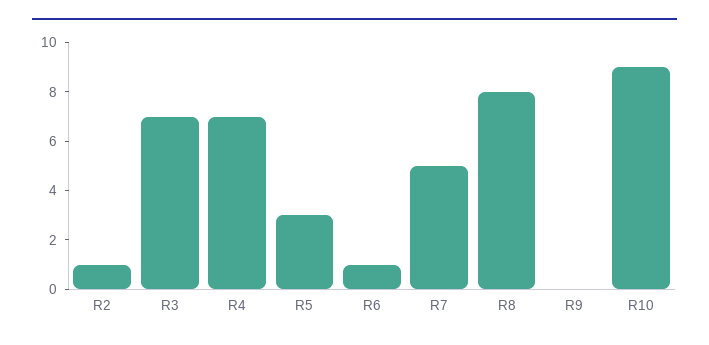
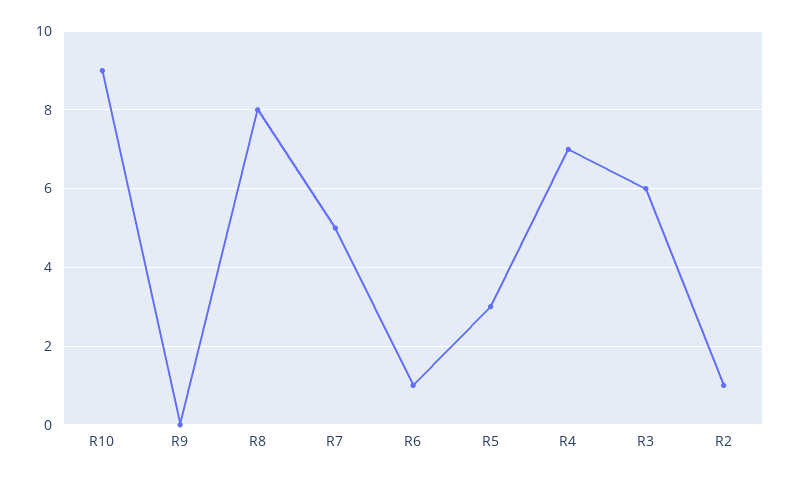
R3: 7 -> 6

